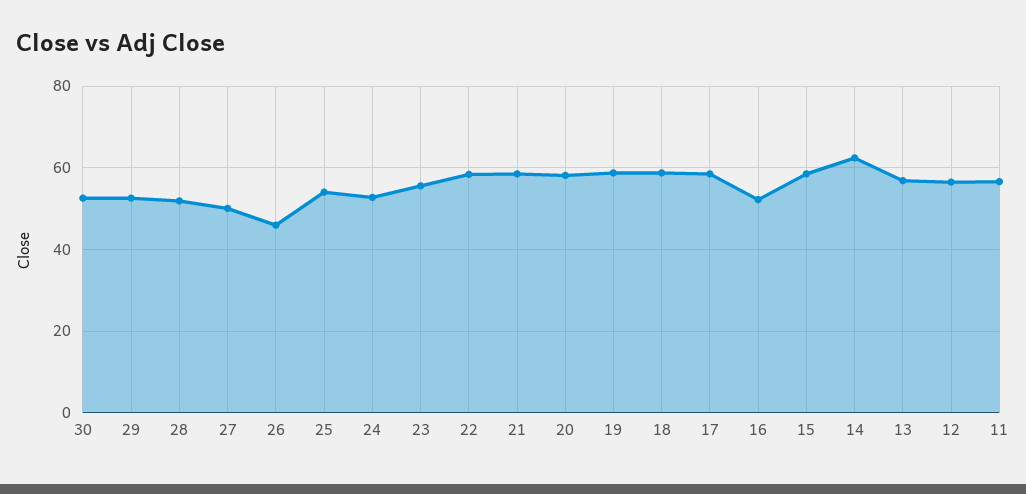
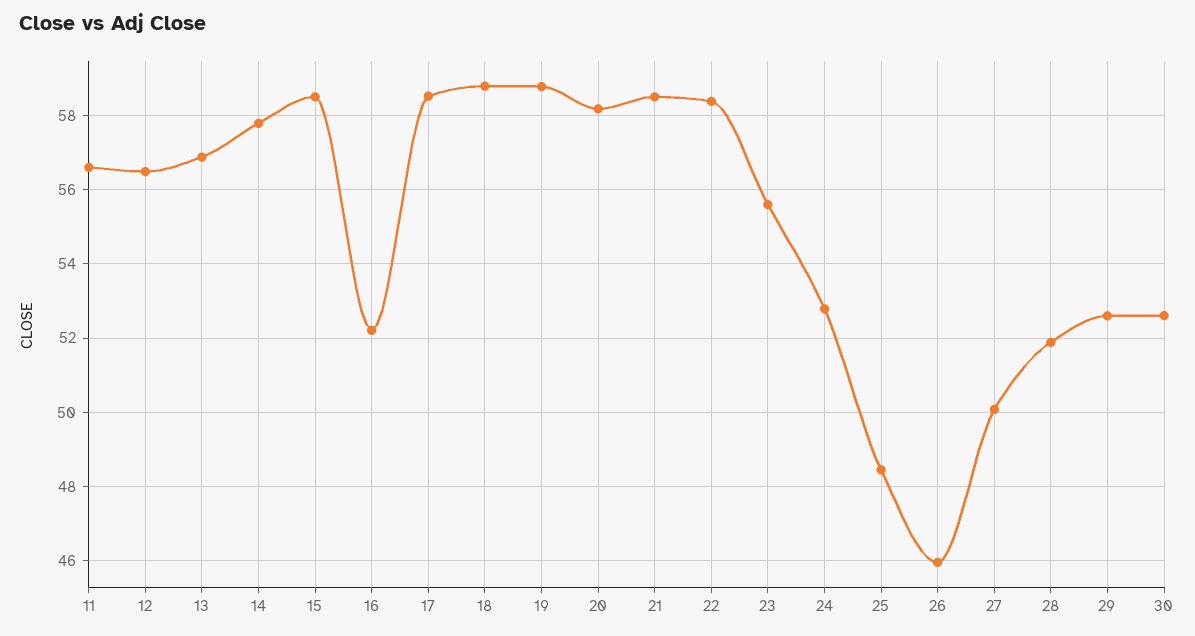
25: 54 -> 48.4
14: 62 -> 57.8

